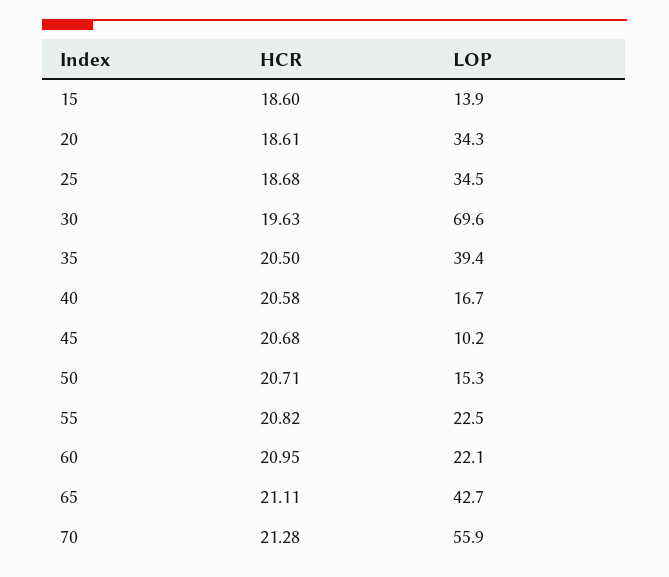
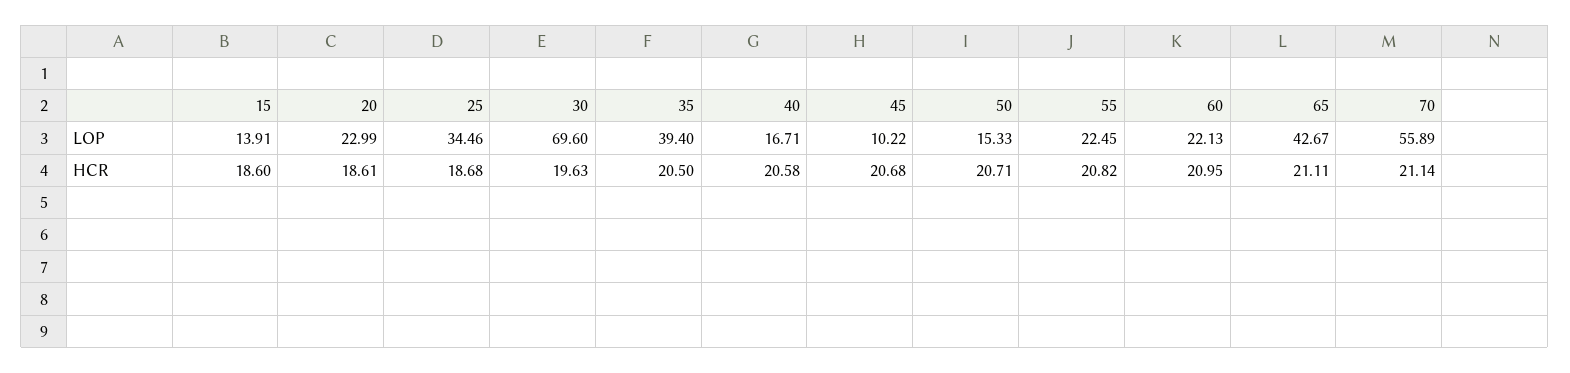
LOP, 20: 34.3 -> 22.99
HCR, 70: 21.28 -> 21.14

